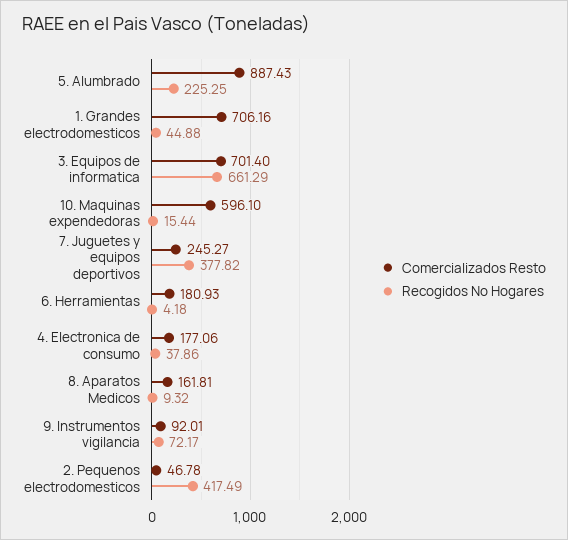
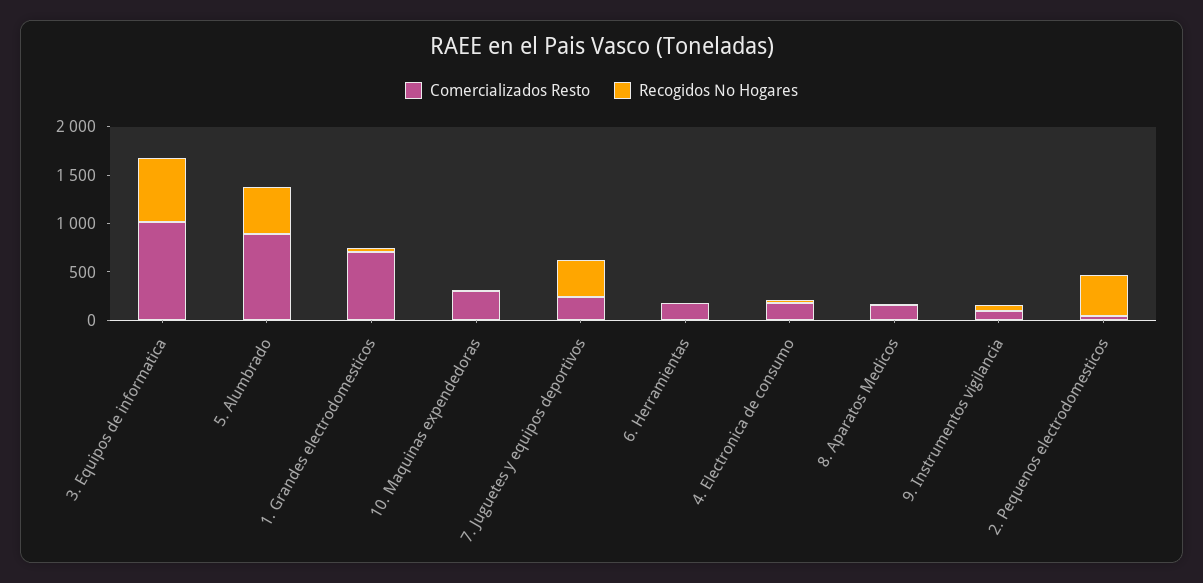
Recogidos No Hogares, 5. Alumbrado: 225.25 -> 500
Comercializados Resto, 3. Equipos de informatica: 701.4 -> 1000
Comercializados Resto, 10. Maquinas expendedoras: 596.1 -> 300

